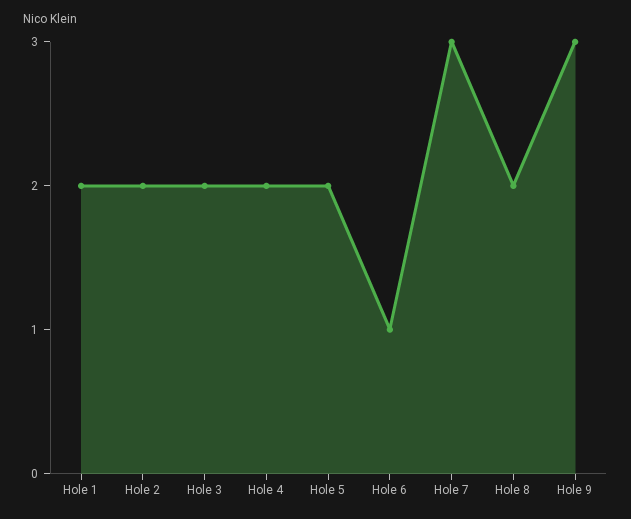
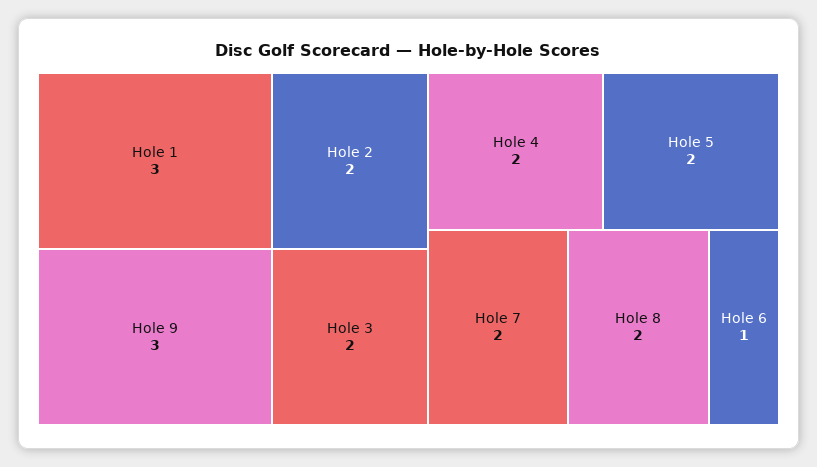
Hole 1: 2 -> 3
Hole 7: 3 -> 2

